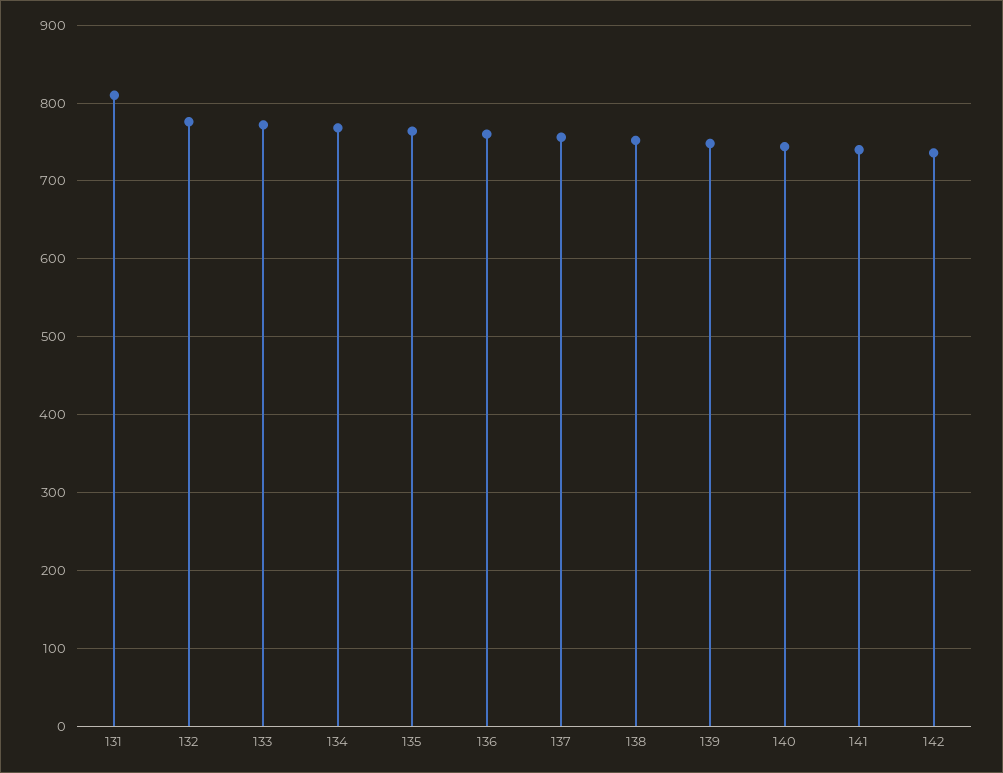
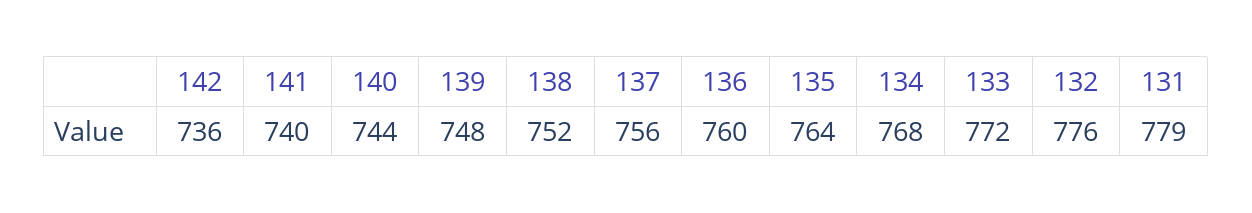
131: 810 -> 779

